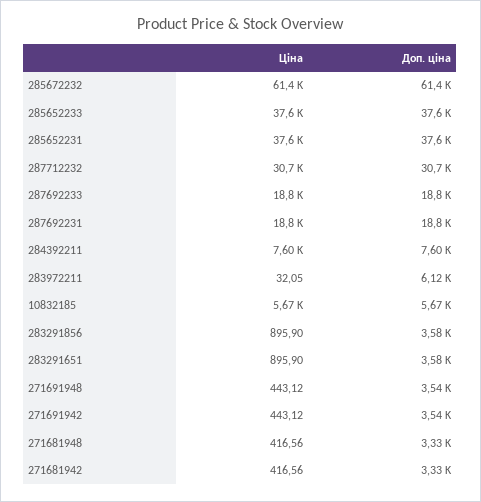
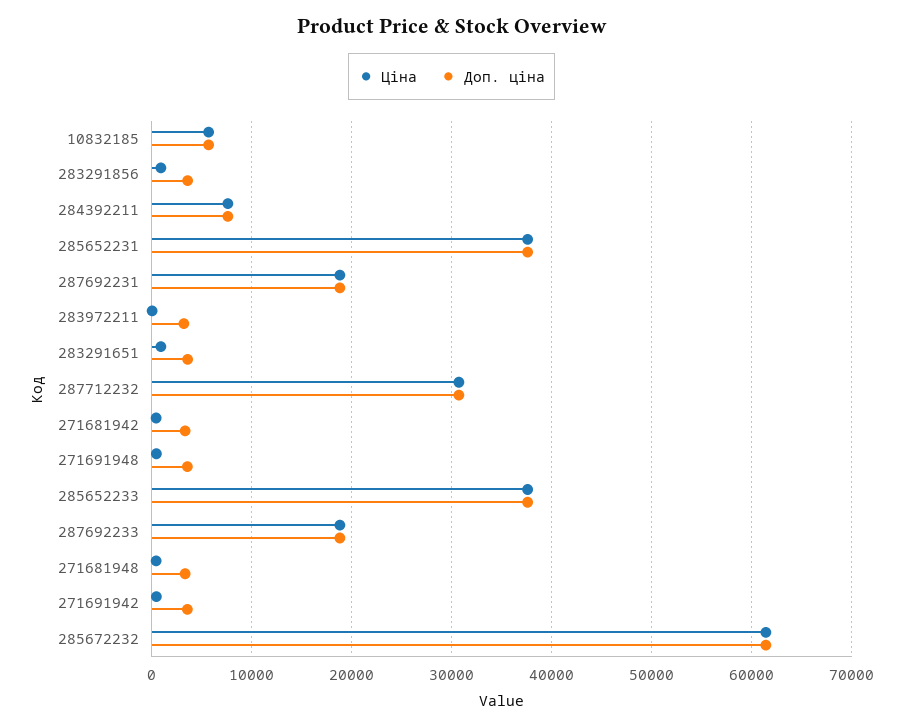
Доп. ціна, 283972211: 6120 -> 3000

